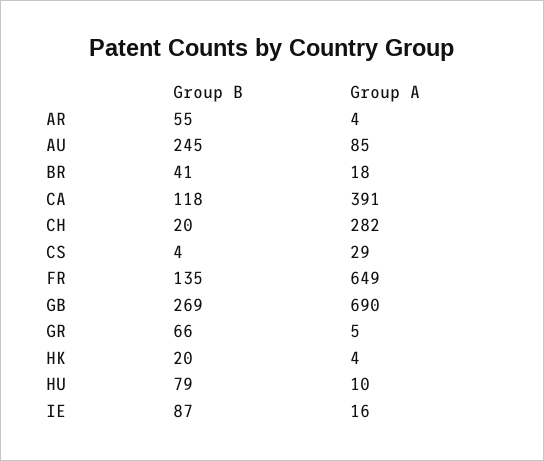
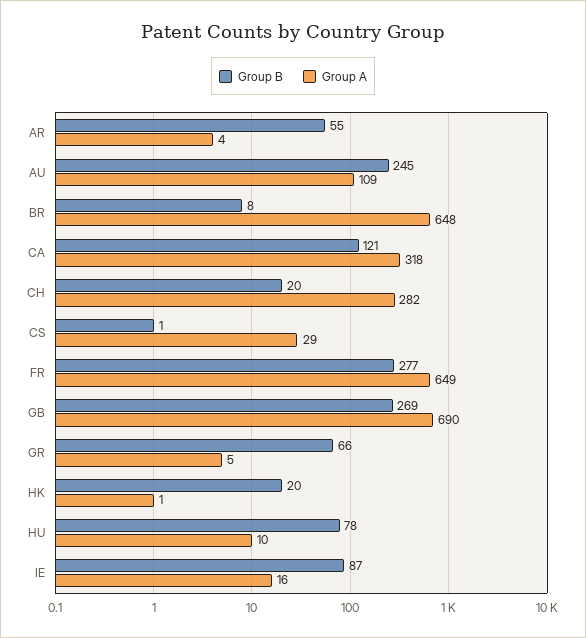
Group A, AU: 85 -> 109
Group B, BR: 41 -> 8
Group A, BR: 18 -> 648
Group B, CA: 118 -> 121
Group A, CA: 391 -> 318
Group B, CS: 4 -> 1
Group B, FR: 135 -> 277
Group A, HK: 4 -> 1
Group B, HU: 79 -> 78

